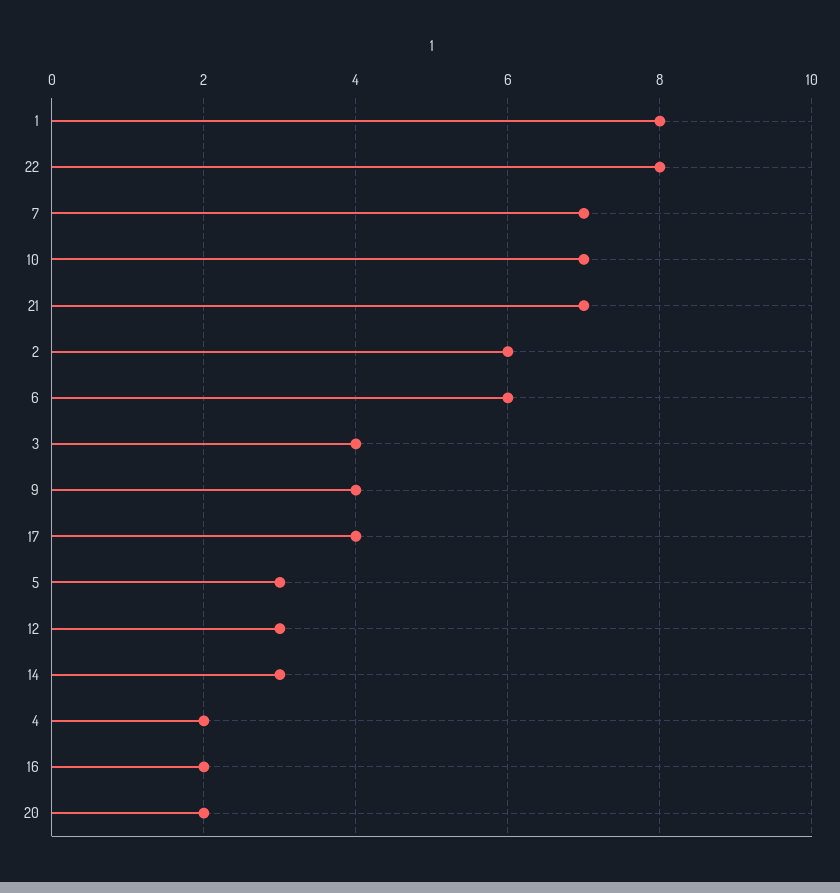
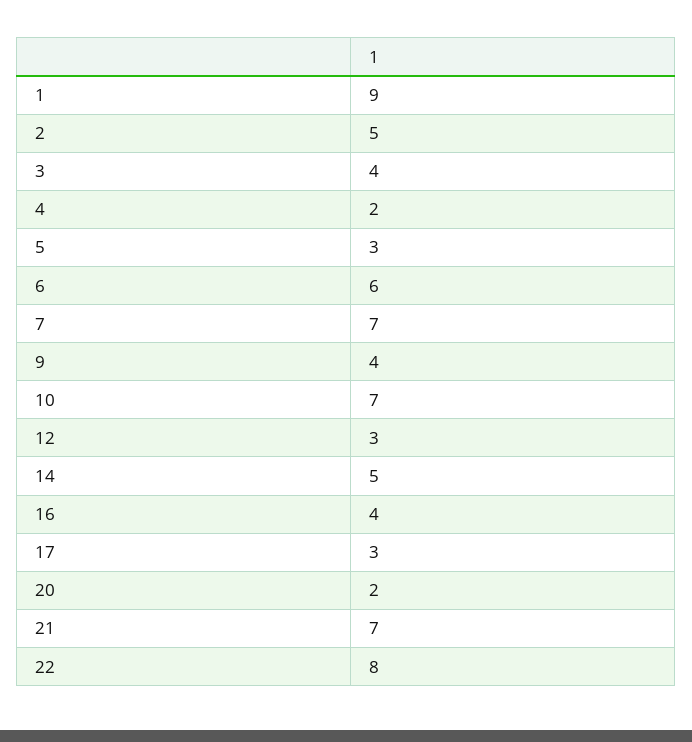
1: 8 -> 9
2: 6 -> 5
17: 4 -> 3
14: 3 -> 5
16: 2 -> 4

